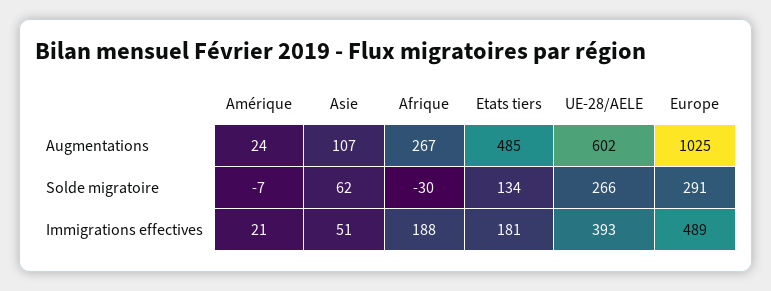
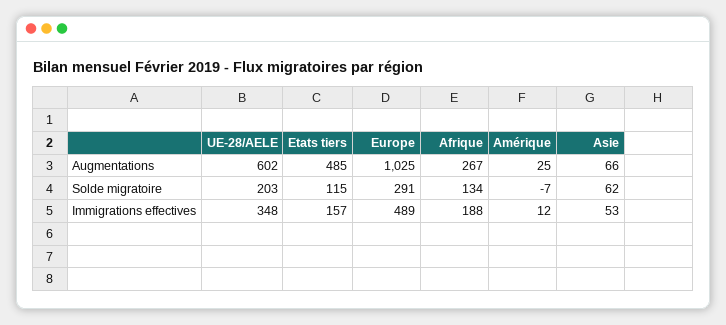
Amérique, Augmentations: 24 -> 25
Asie, Augmentations: 107 -> 66
Afrique, Solde migratoire: -30 -> 134
Etats tiers, Solde migratoire: 134 -> 115
UE-28/AELE, Solde migratoire: 266 -> 203
Amérique, Immigrations effectives: 21 -> 12
Asie, Immigrations effectives: 51 -> 53
Etats tiers, Immigrations effectives: 181 -> 157
UE-28/AELE, Immigrations effectives: 393 -> 348

